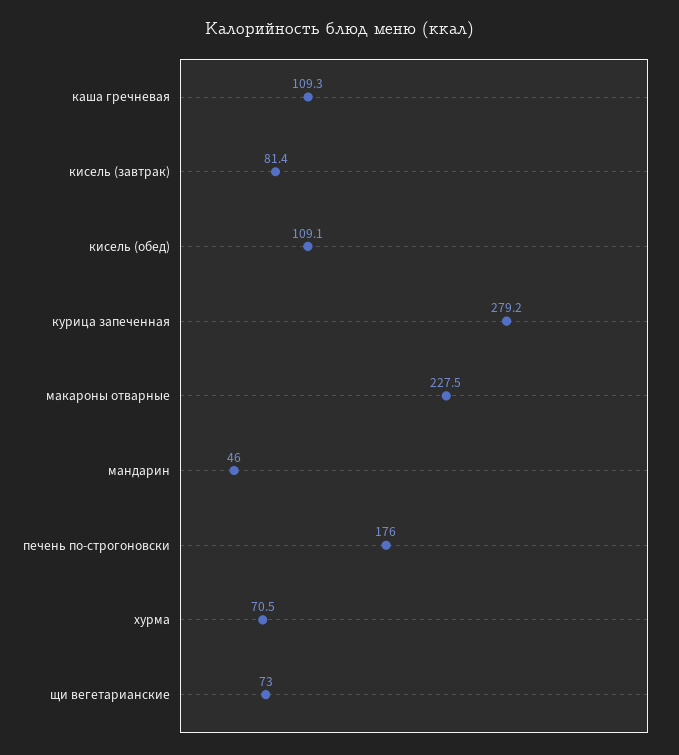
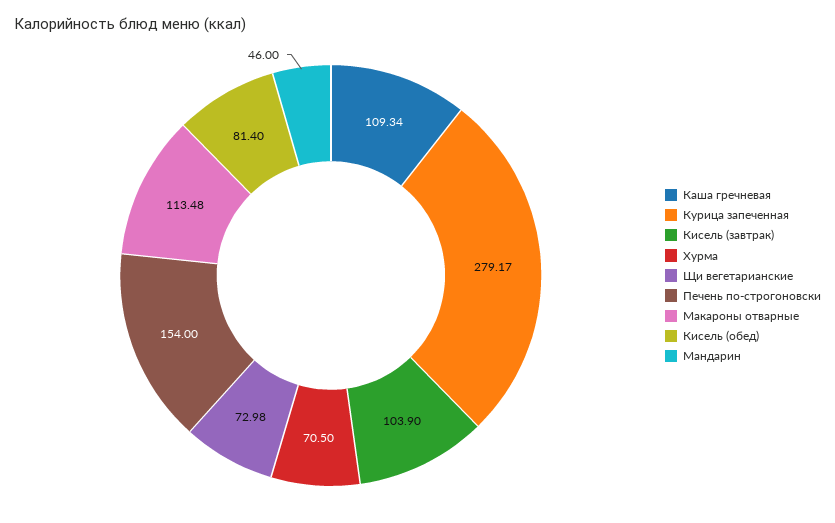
кисель (завтрак): 81.4 -> 103.9
кисель (обед): 109.1 -> 81.4
макароны отварные: 227.5 -> 113.48
печень по-строгоновски: 176 -> 154

